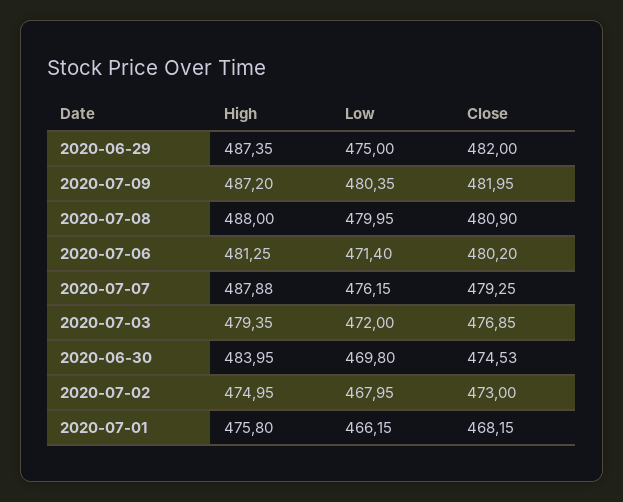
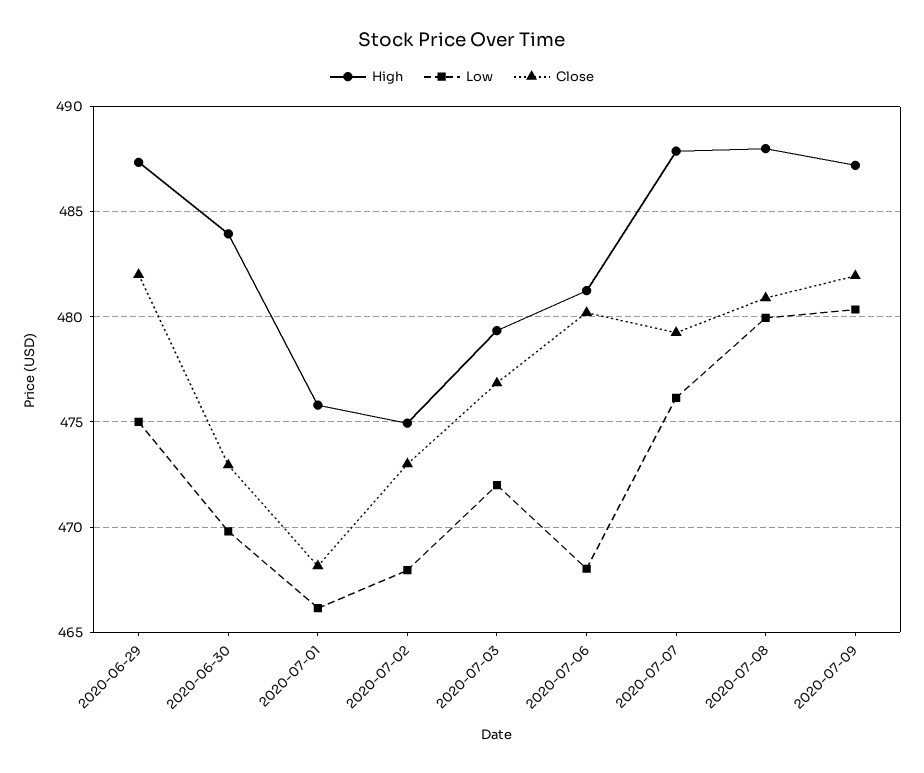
Low, 2020-07-06: 471.4 -> 468
Close, 2020-06-30: 474.53 -> 473

